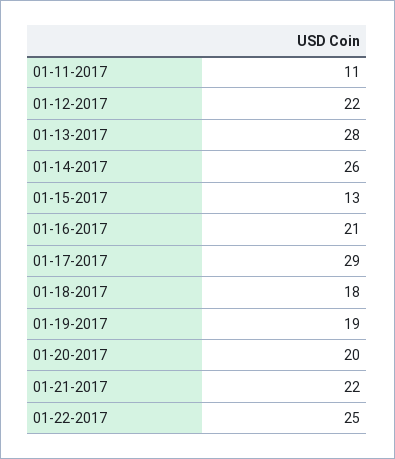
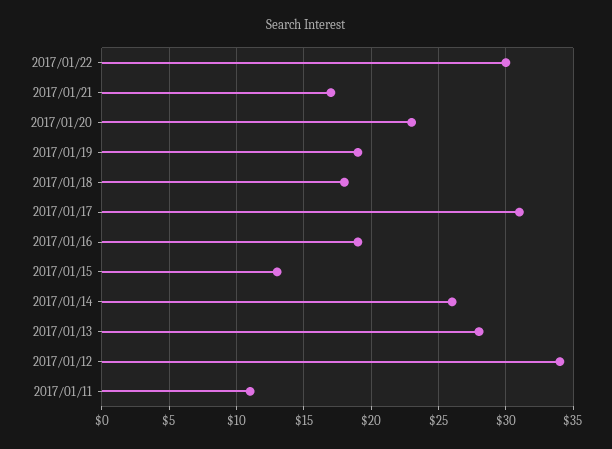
01-12-2017: 22 -> 34
01-16-2017: 21 -> 19
01-17-2017: 29 -> 31
01-20-2017: 20 -> 23
01-21-2017: 22 -> 17
01-22-2017: 25 -> 30

